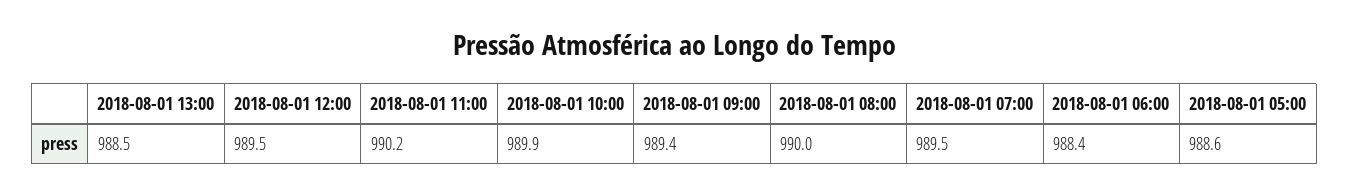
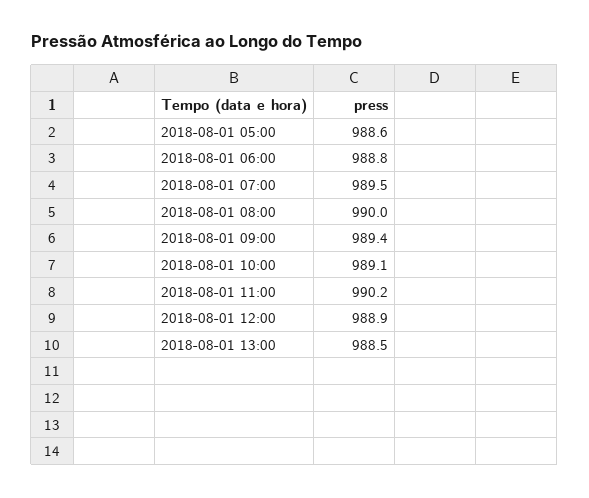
2018-08-01 12:00: 989.5 -> 988.9
2018-08-01 10:00: 989.9 -> 989.1
2018-08-01 06:00: 988.4 -> 988.8

